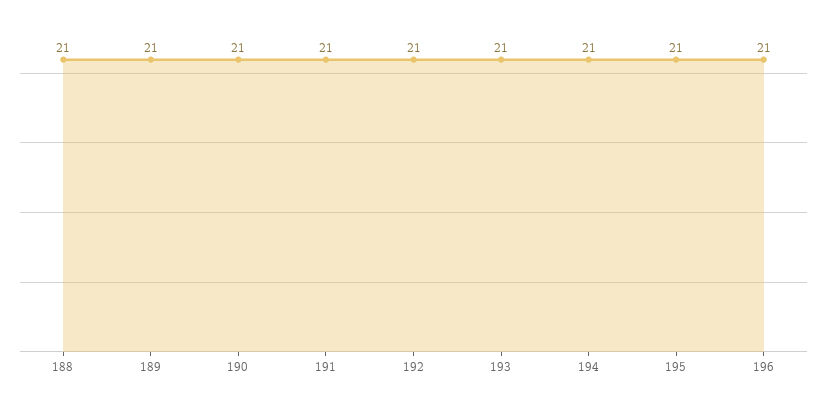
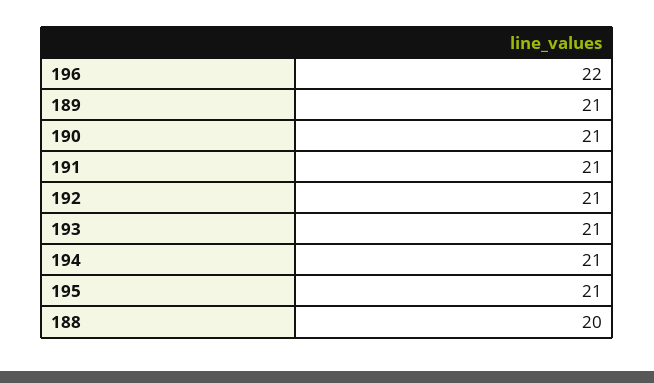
188: 21 -> 20
196: 21 -> 22

